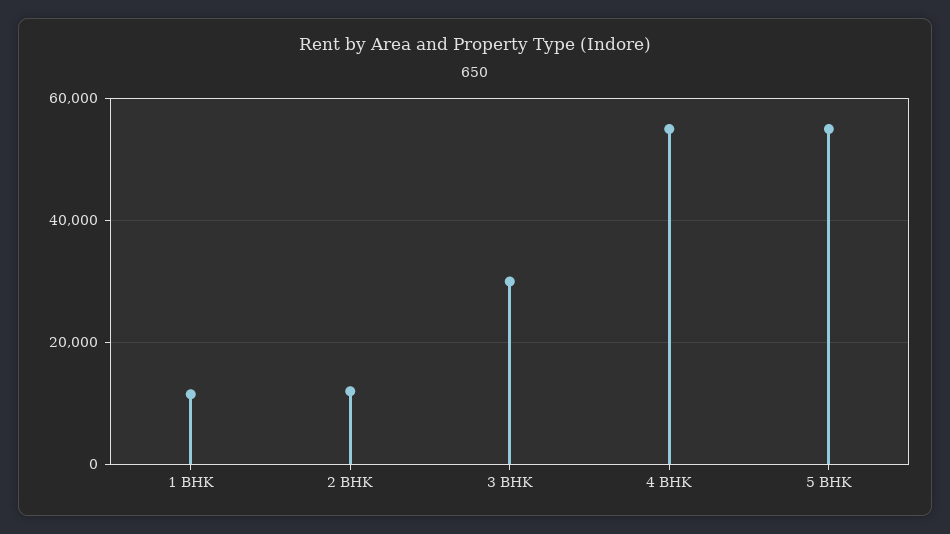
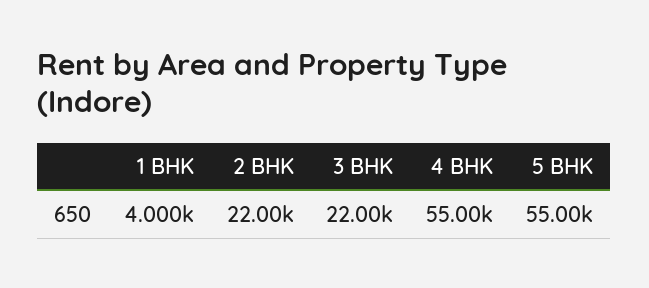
1 BHK: 12000 -> 4000
2 BHK: 12000 -> 22000
3 BHK: 30000 -> 22000

